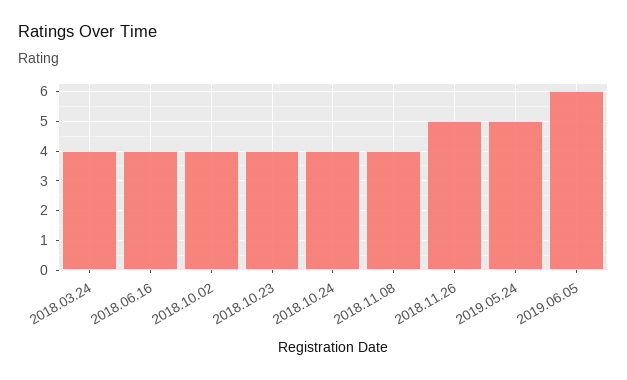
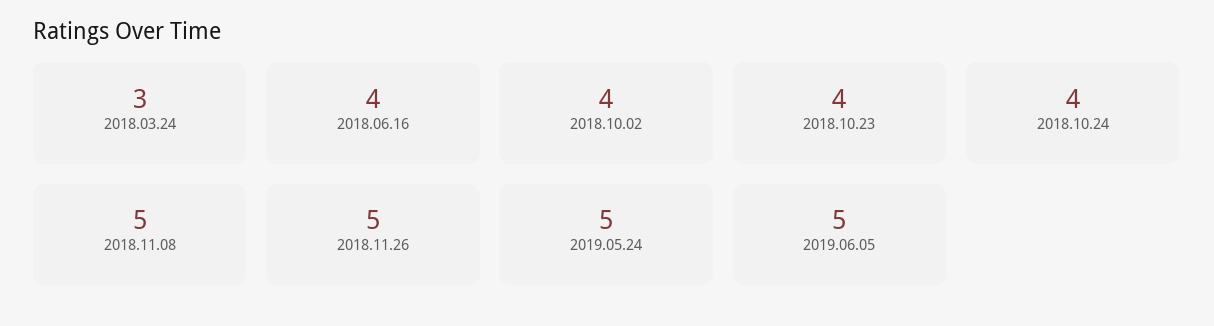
2018.03.24: 4 -> 3
2018.11.08: 4 -> 5
2019.06.05: 6 -> 5

